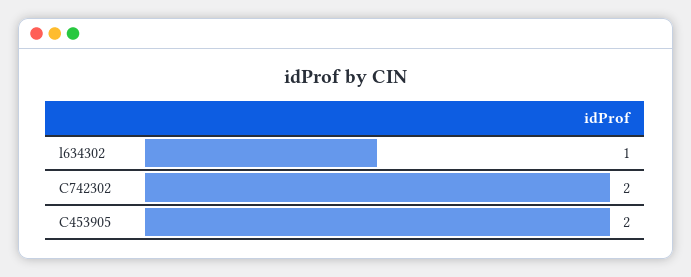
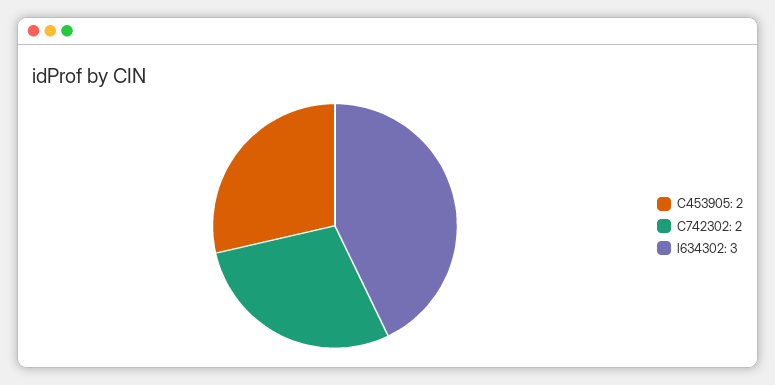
l634302: 1 -> 3

